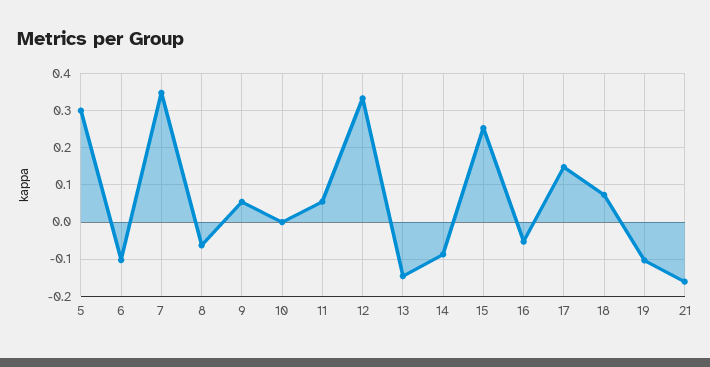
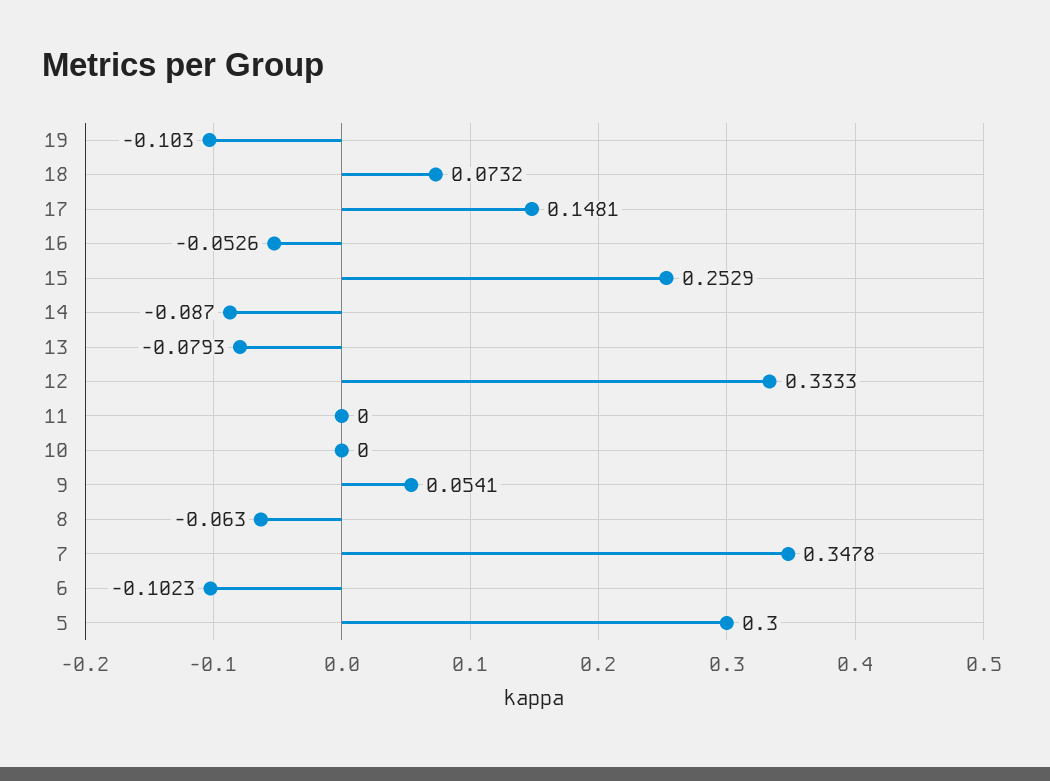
11: 0.06 -> 0
13: -0.14 -> -0.0793
21: -0.16 -> none

